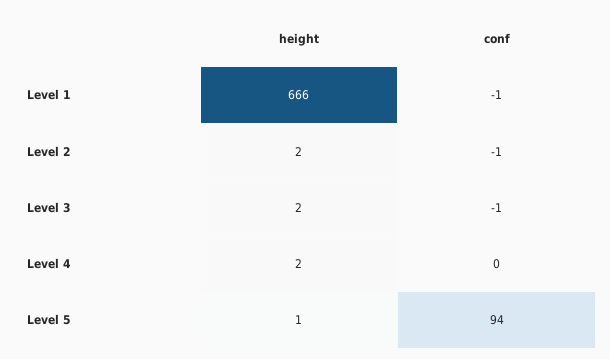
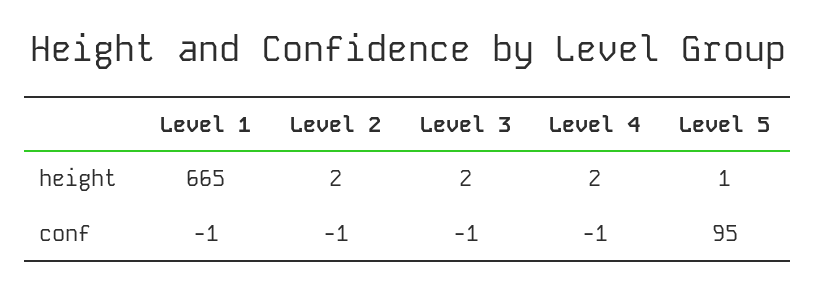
height, Level 1: 666 -> 665
conf, Level 4: 0 -> -1
conf, Level 5: 94 -> 95

